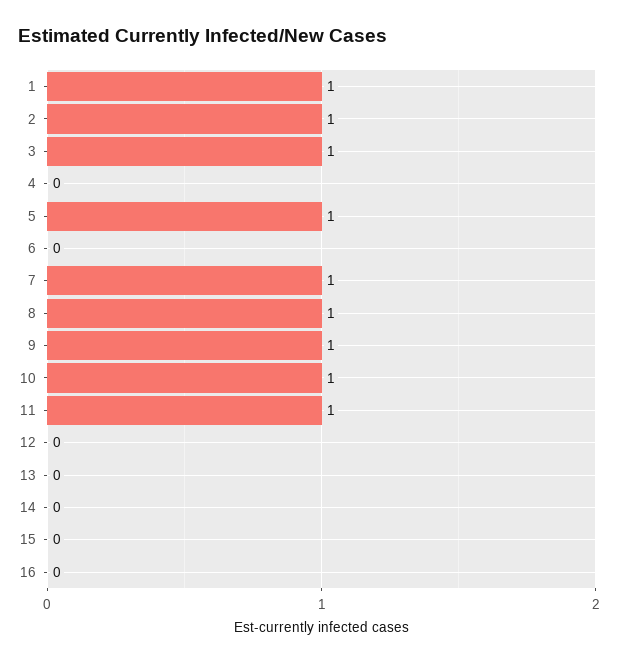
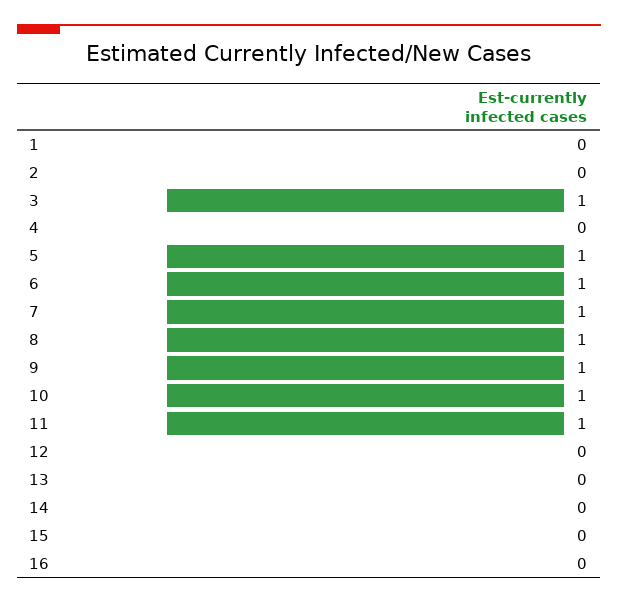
1: 1 -> 0
2: 1 -> 0
6: 0 -> 1

